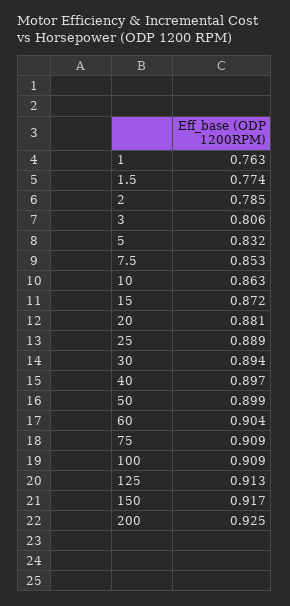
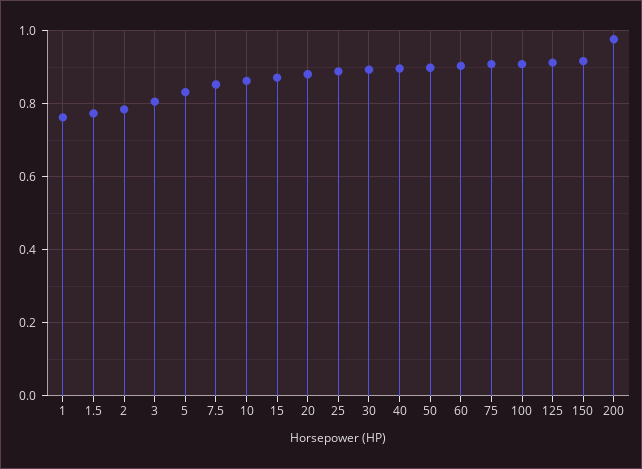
200: 0.925 -> 0.98

